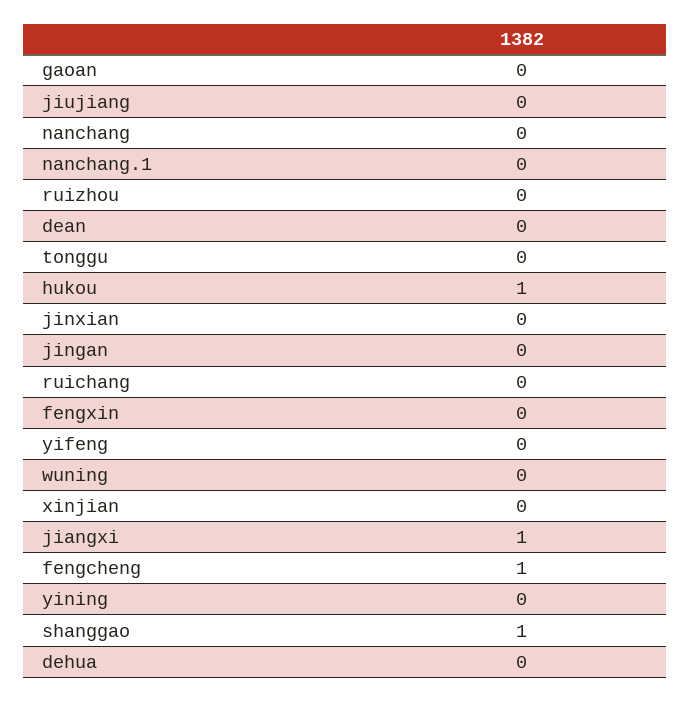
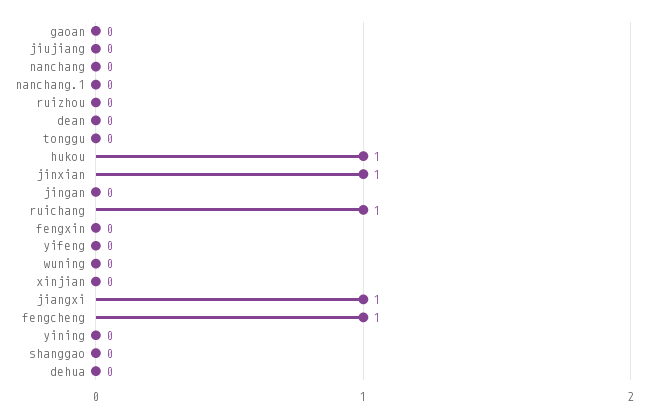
jinxian: 0 -> 1
ruichang: 0 -> 1
shanggao: 1 -> 0

